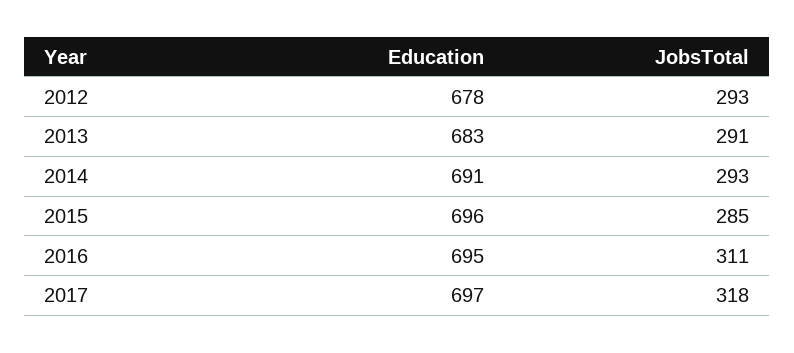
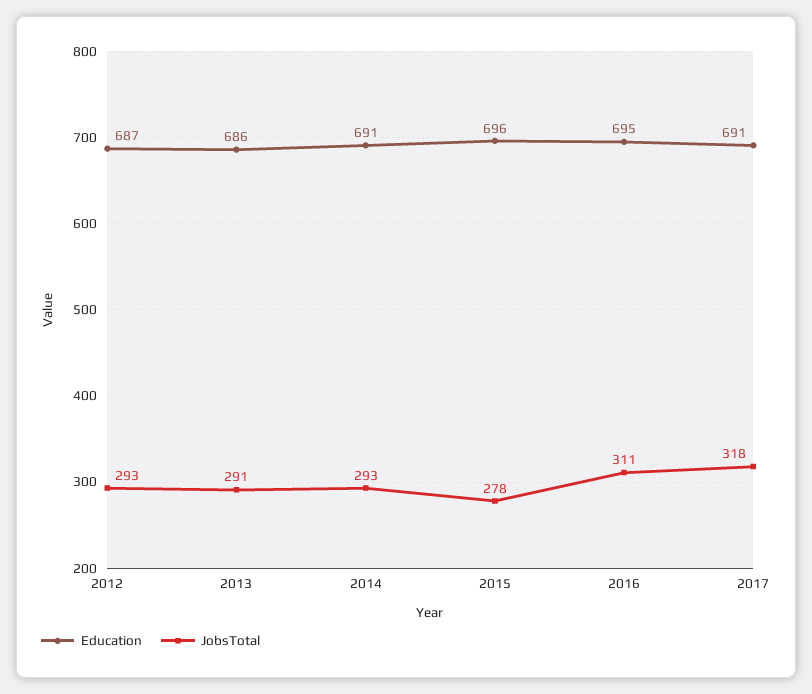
Education, 2012: 678 -> 687
Education, 2013: 683 -> 686
JobsTotal, 2015: 285 -> 278
Education, 2017: 697 -> 691

